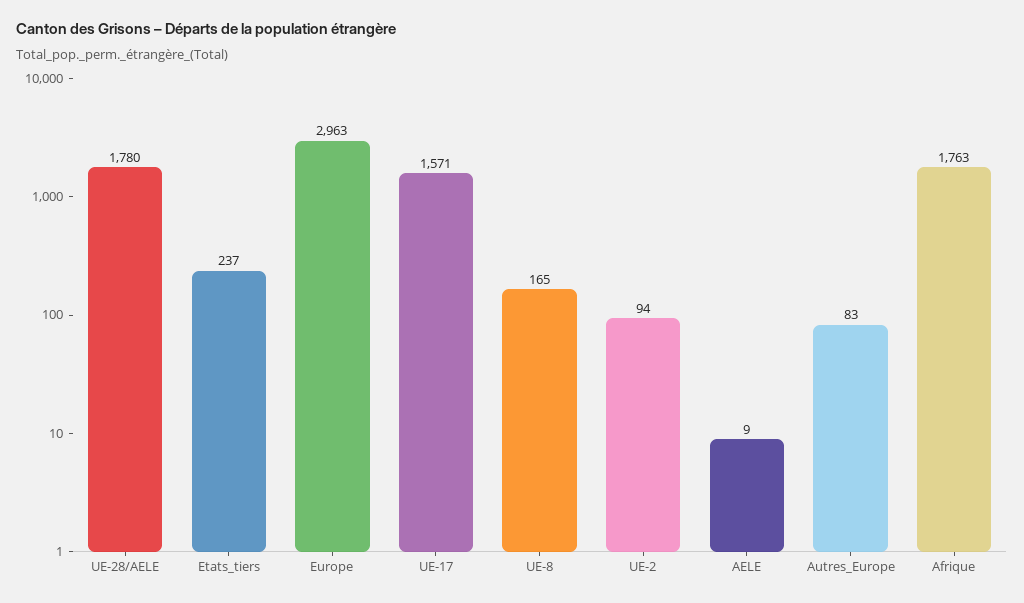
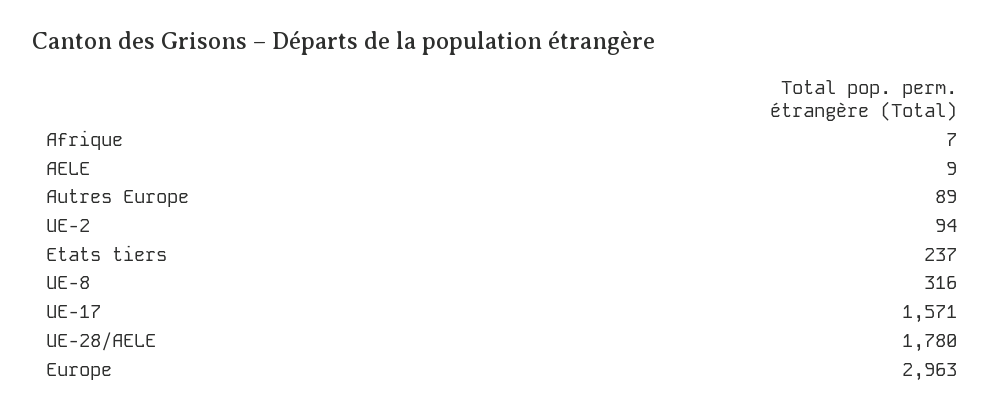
UE-8: 165 -> 316
Autres_Europe: 83 -> 89
Afrique: 1763 -> 7

